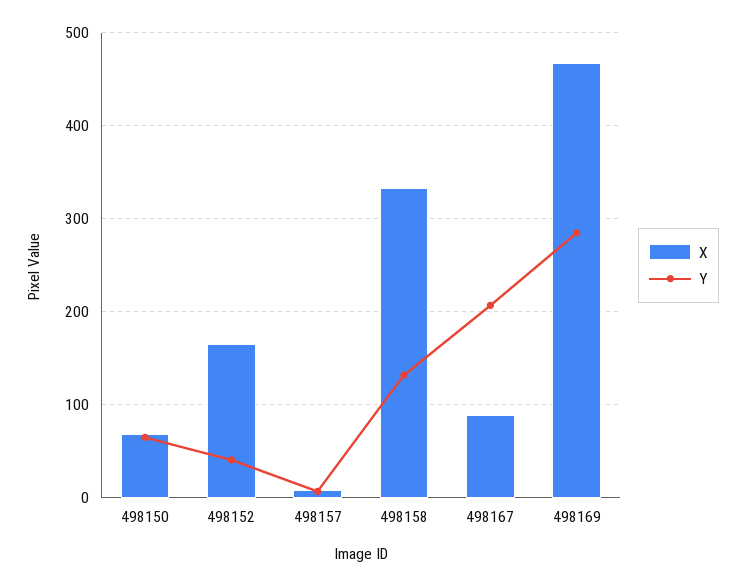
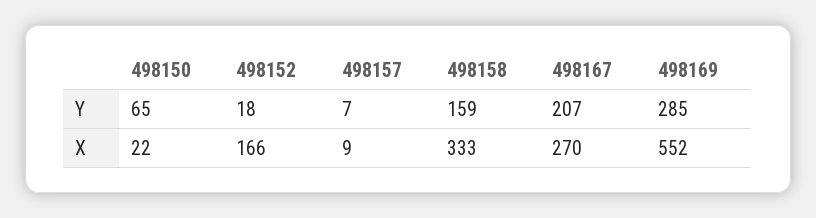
X, 498150: 70 -> 22
Y, 498152: 40 -> 18
Y, 498158: 130 -> 159
X, 498167: 90 -> 270
X, 498169: 470 -> 552

